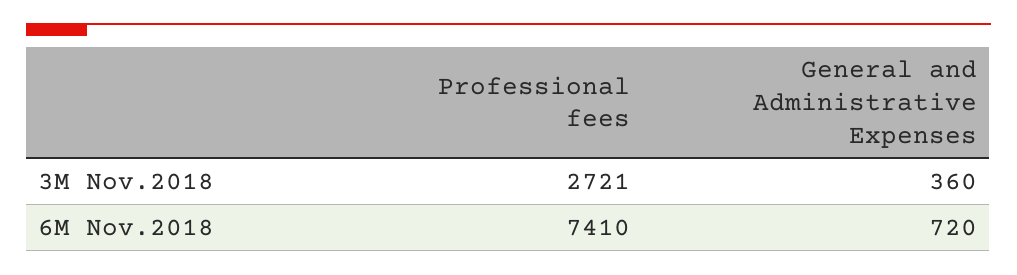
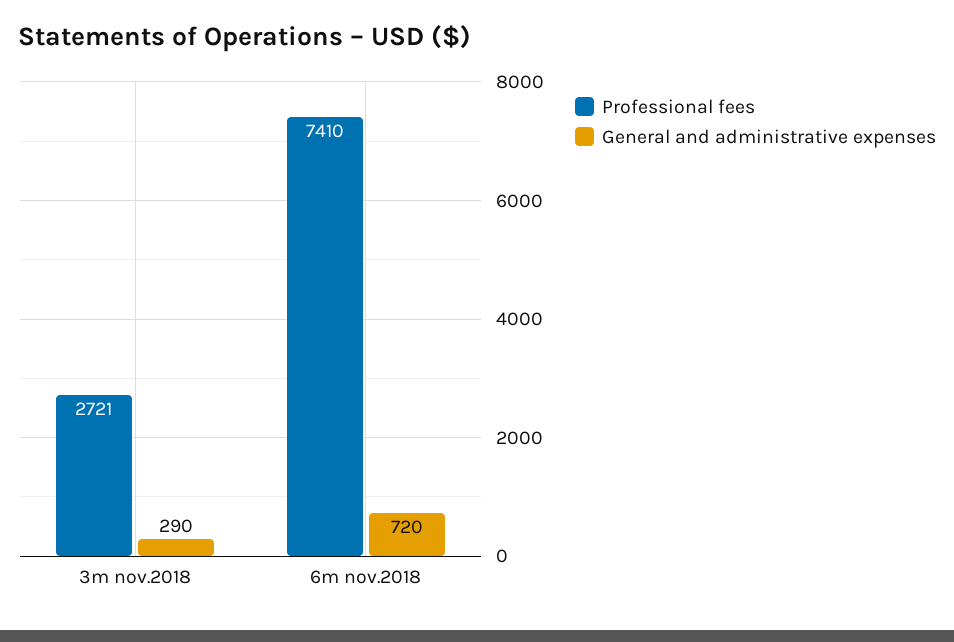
General and Administrative Expenses, 3M Nov.2018: 360 -> 290

